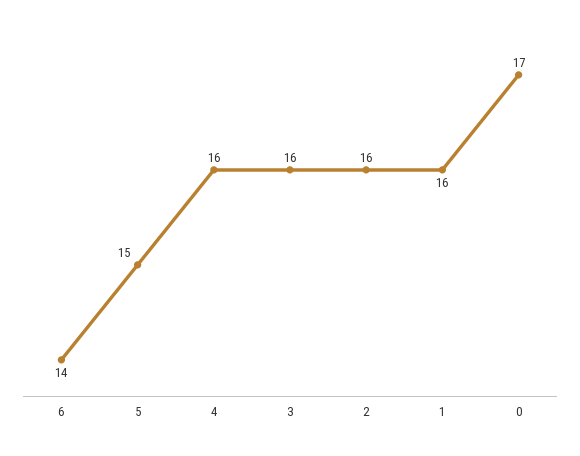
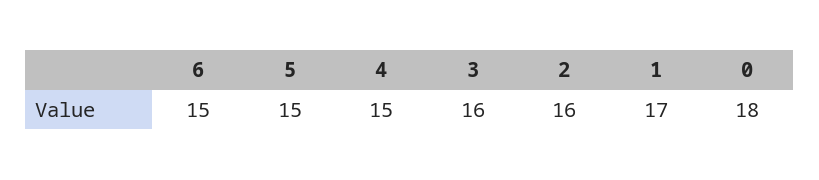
6: 14 -> 15
4: 16 -> 15
1: 16 -> 17
0: 17 -> 18

